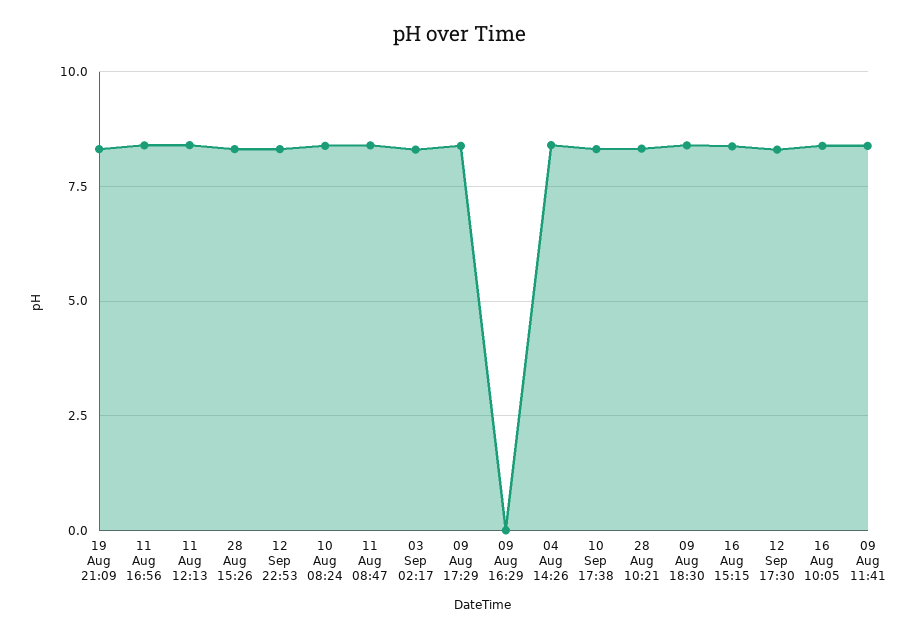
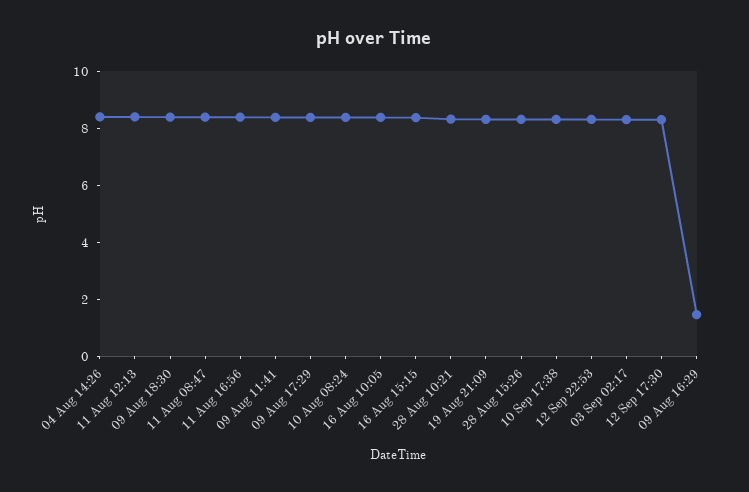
09 Aug 16:29: 0 -> 1.5

